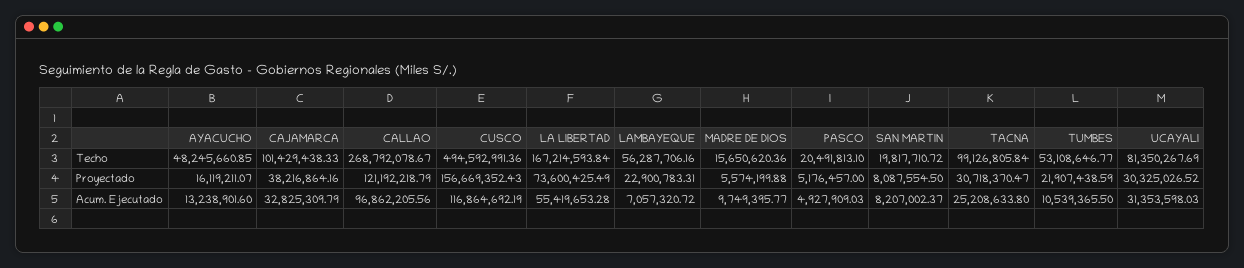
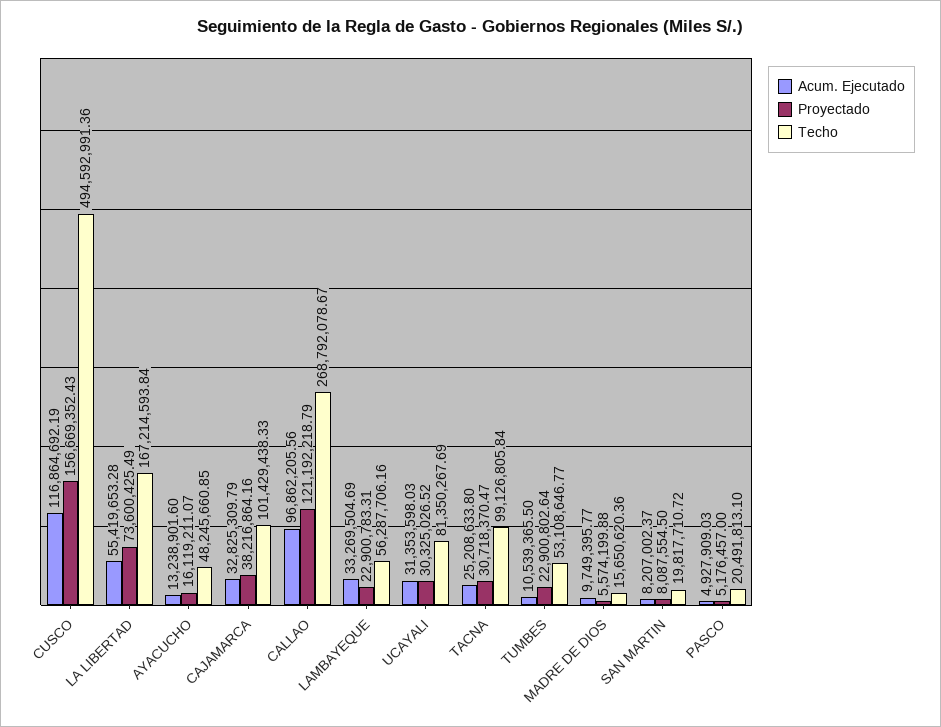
Proyectado, TUMBES: 21907438.59 -> 22900802.64
Acum. Ejecutado, LAMBAYEQUE: 7057320.72 -> 33269504.69

